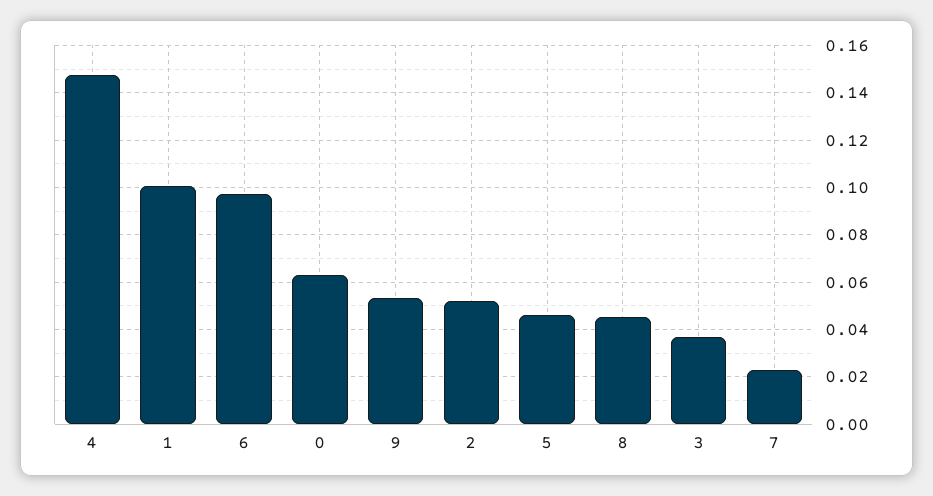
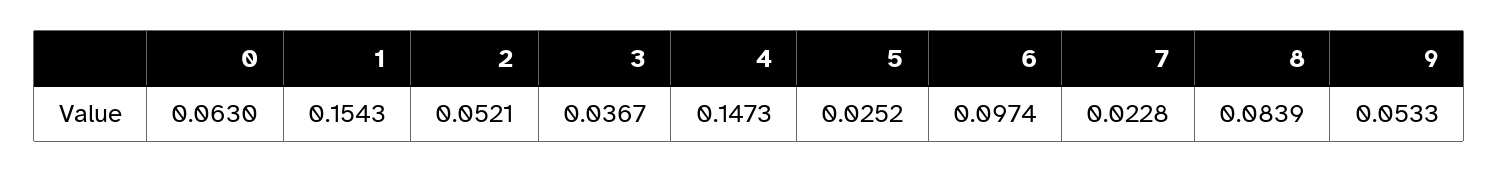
1: 0.1 -> 0.1543
5: 0.045 -> 0.0252
8: 0.045 -> 0.0839

